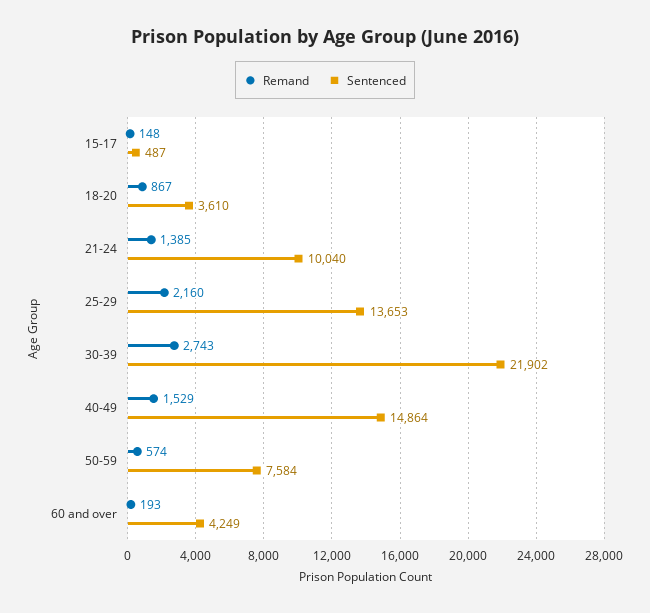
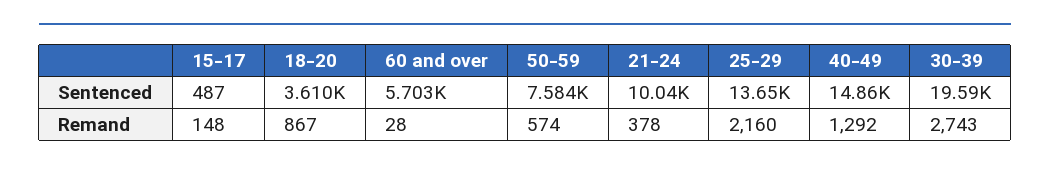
Remand, 21-24: 1385 -> 378
Sentenced, 30-39: 21902 -> 19590
Remand, 40-49: 1529 -> 1292
Remand, 60 and over: 193 -> 28
Sentenced, 60 and over: 4249 -> 5703

